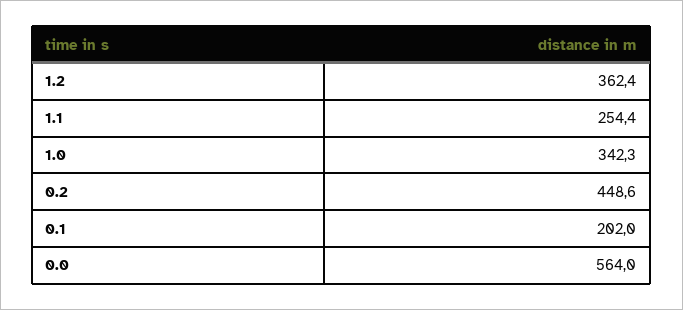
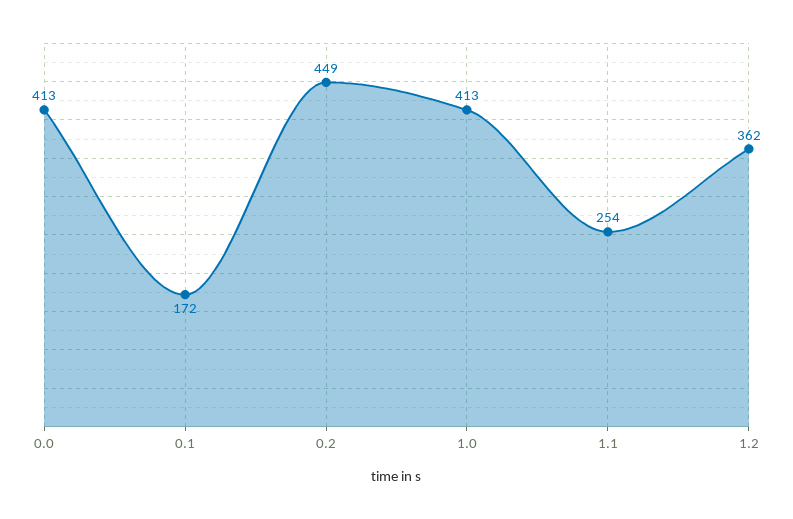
1.0: 342.3 -> 413
0.1: 202 -> 172
0.0: 564 -> 413

